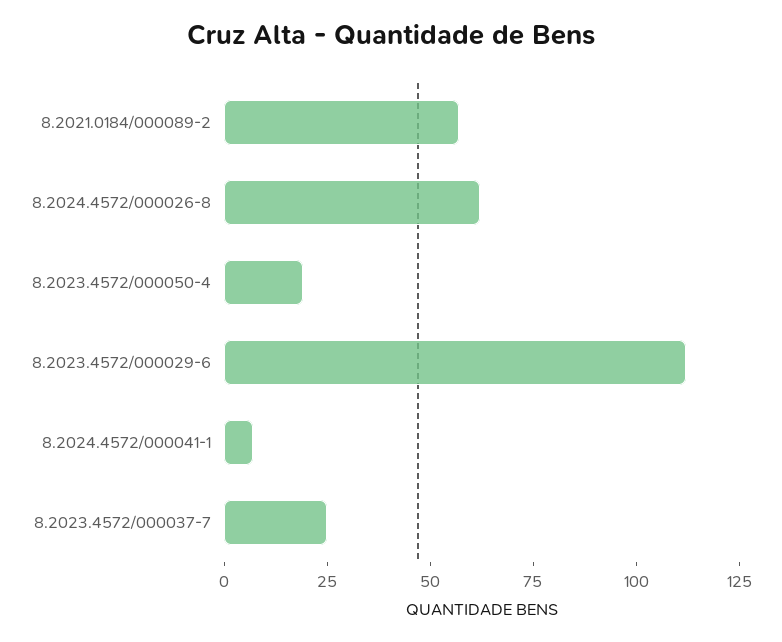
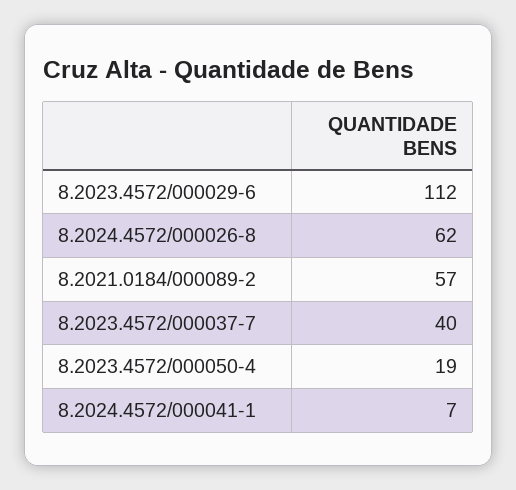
8.2023.4572/000037-7: 25 -> 40

